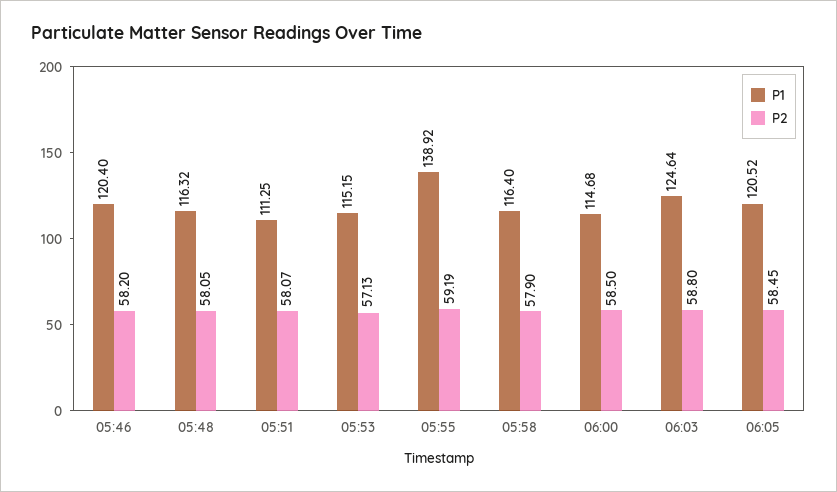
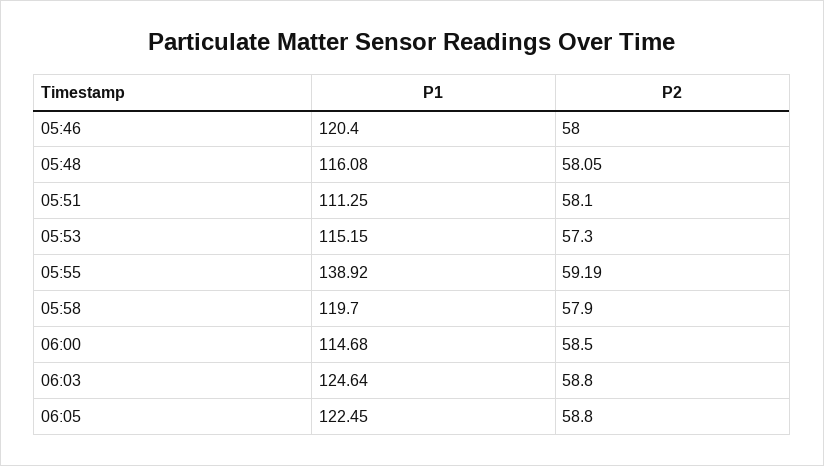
P2, 05:46: 58.2 -> 58
P1, 05:48: 116.32 -> 116.08
P2, 05:51: 58.07 -> 58.1
P2, 05:53: 57.13 -> 57.3
P1, 05:58: 116.4 -> 119.7
P1, 06:05: 120.52 -> 122.45
P2, 06:05: 58.45 -> 58.8

